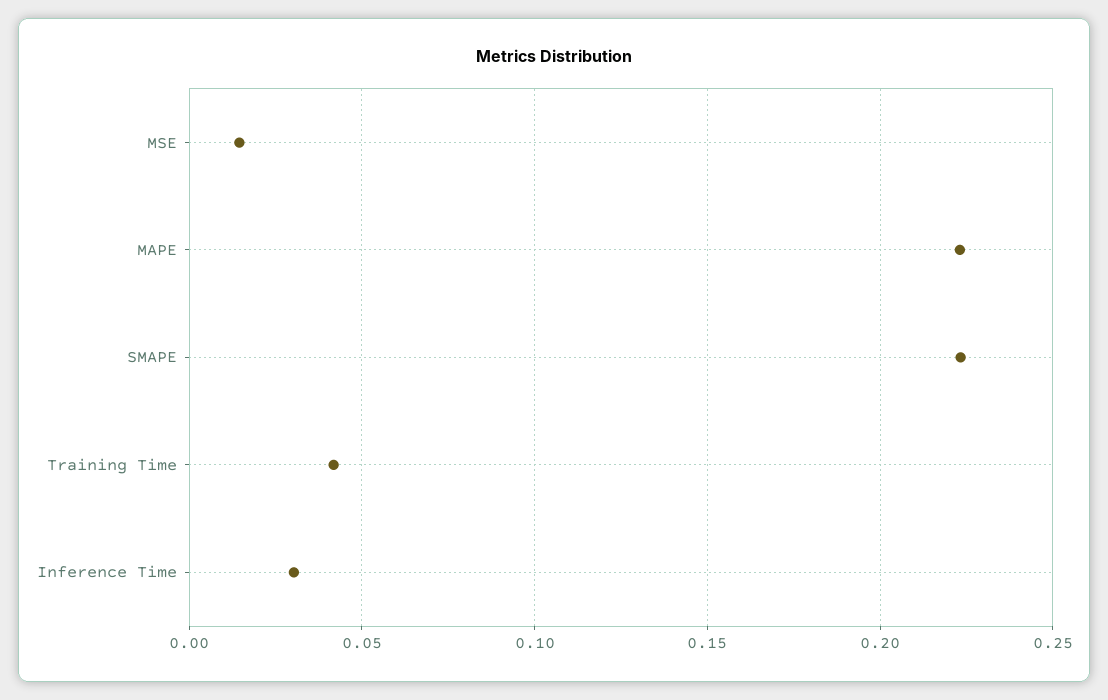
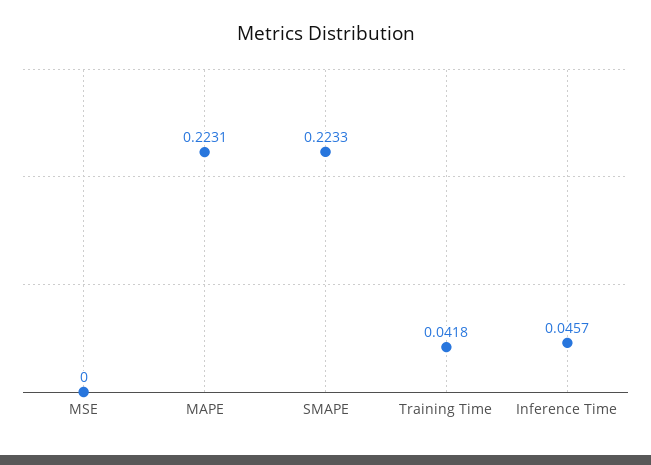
MSE: 0.015 -> 0
Inference Time: 0.03 -> 0.0457

